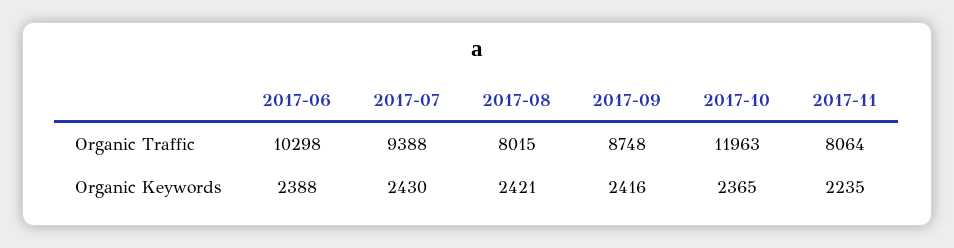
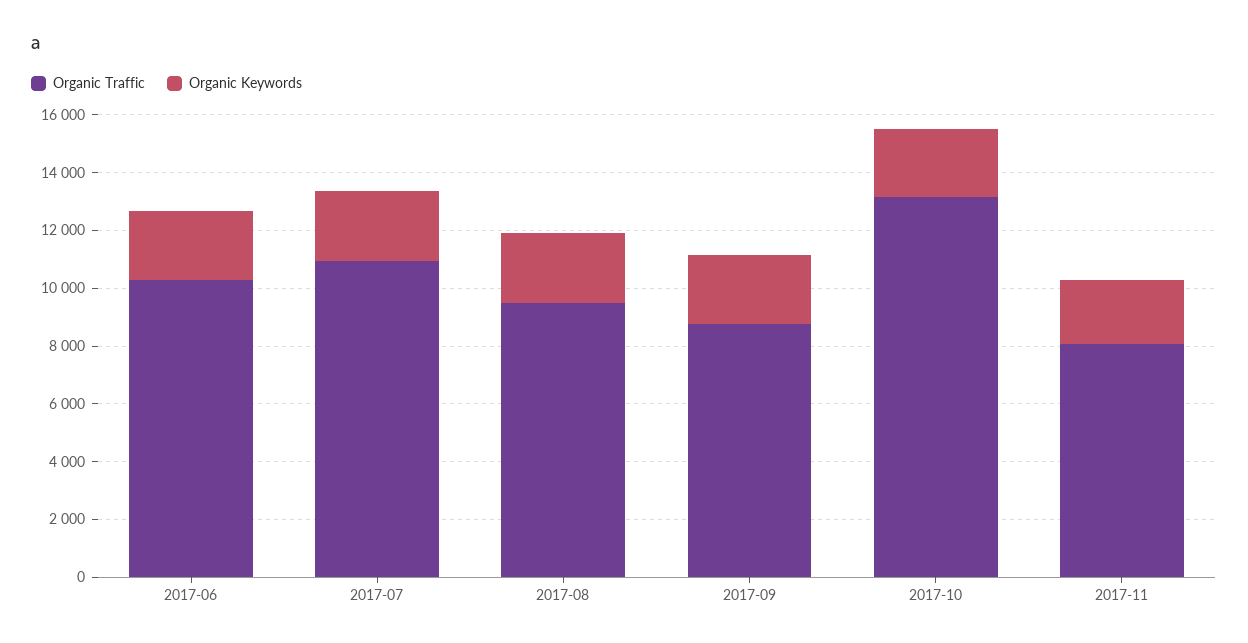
Organic Traffic, 2017-07: 9388 -> 11000
Organic Traffic, 2017-08: 8015 -> 9500
Organic Traffic, 2017-10: 11963 -> 13000

